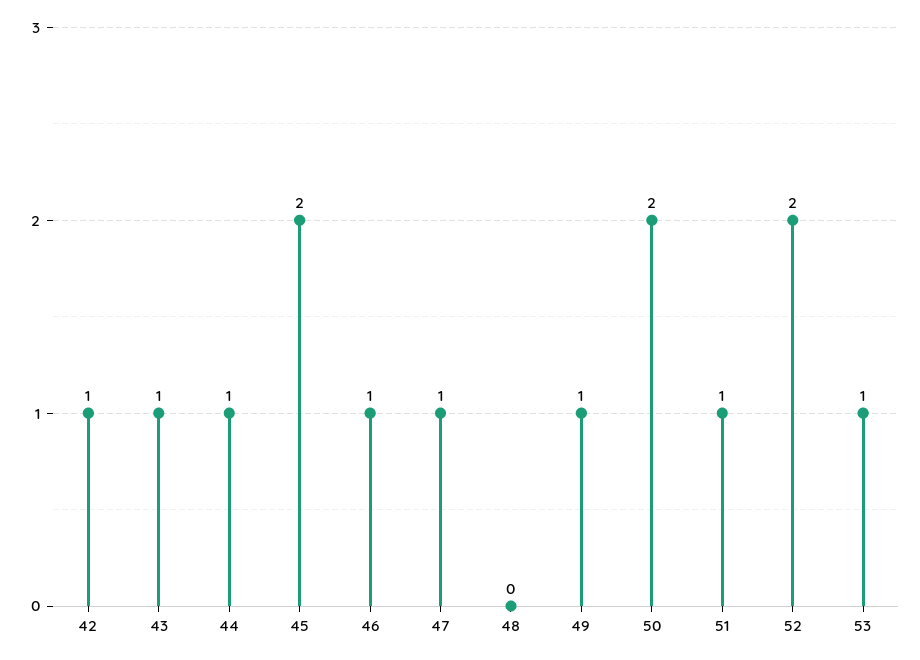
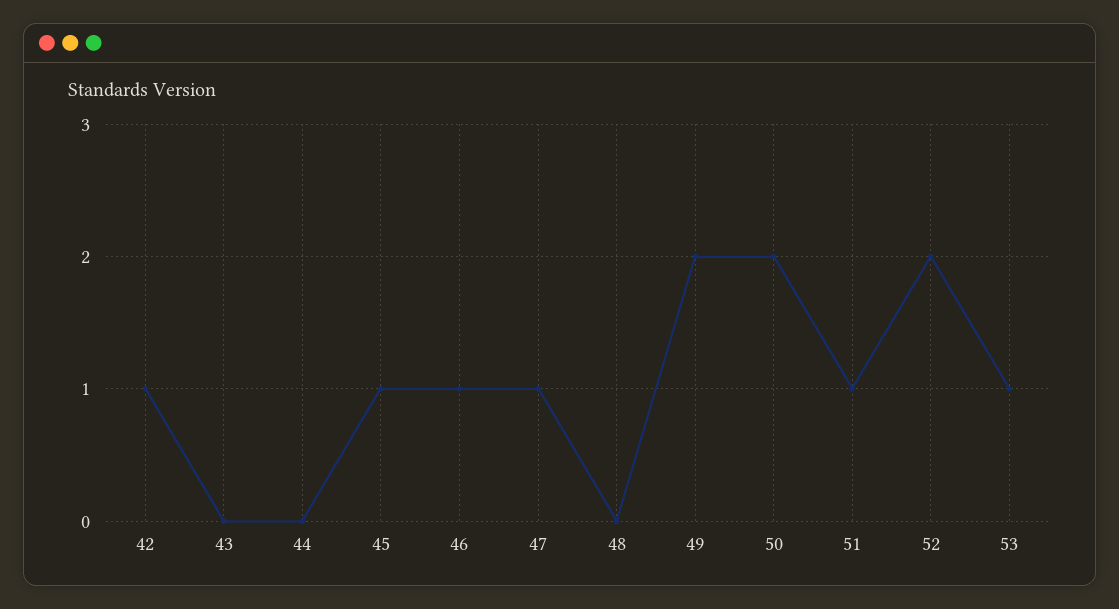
43: 1 -> 0
44: 1 -> 0
45: 2 -> 1
49: 1 -> 2

